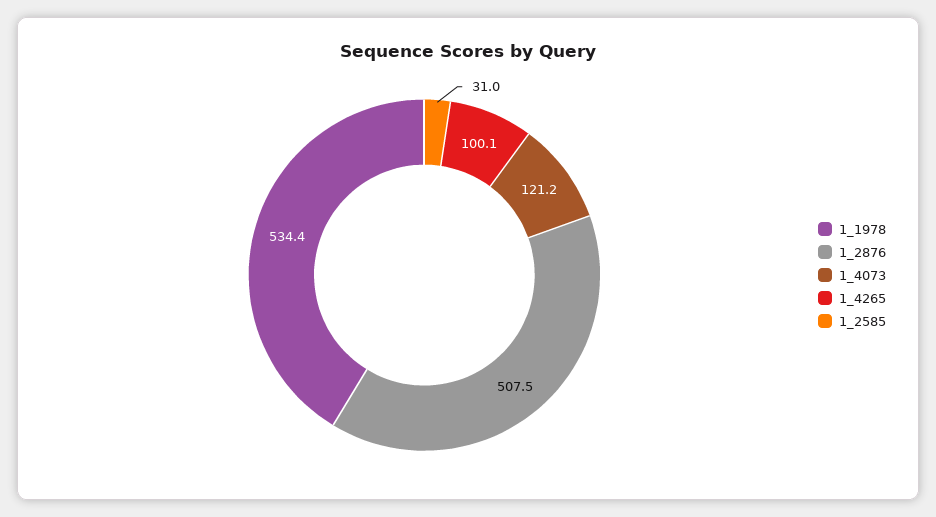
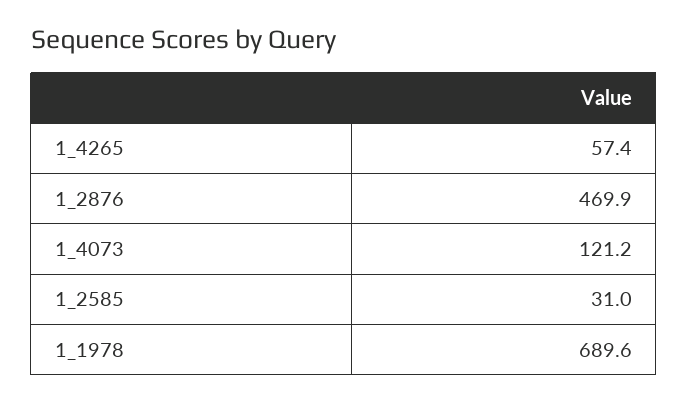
1_1978: 534.4 -> 689.6
1_2876: 507.5 -> 469.9
1_4265: 100.1 -> 57.4

